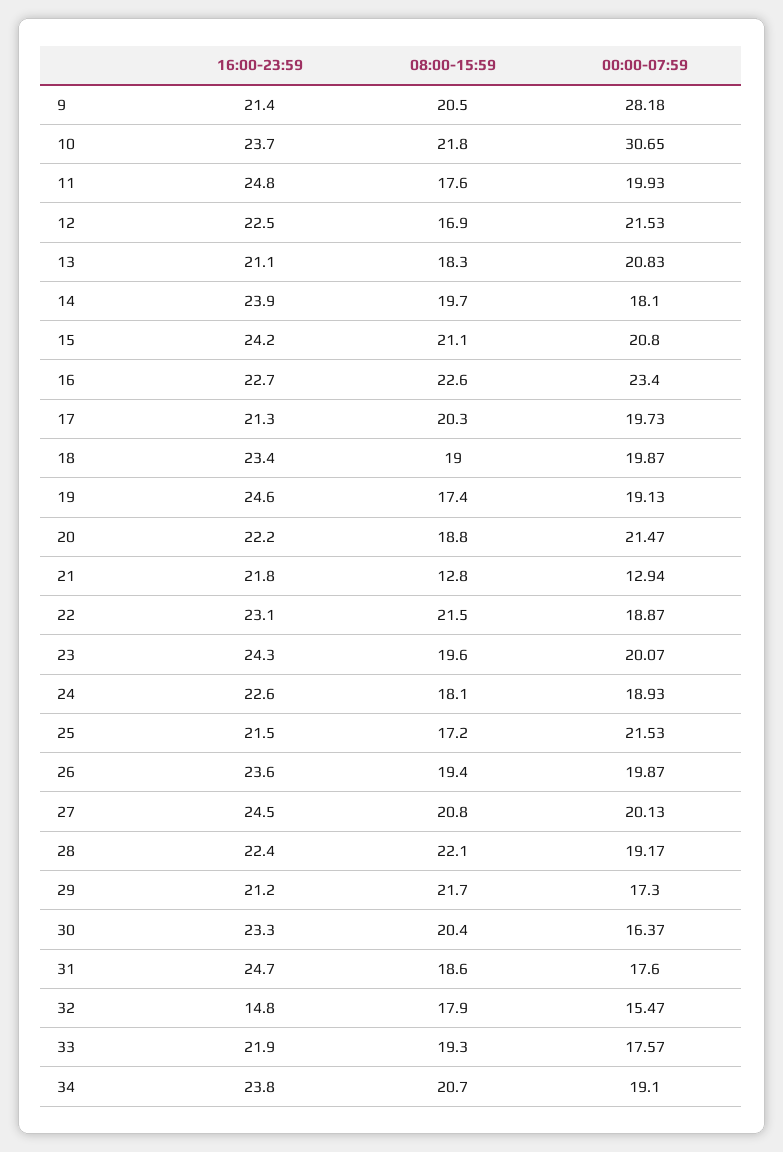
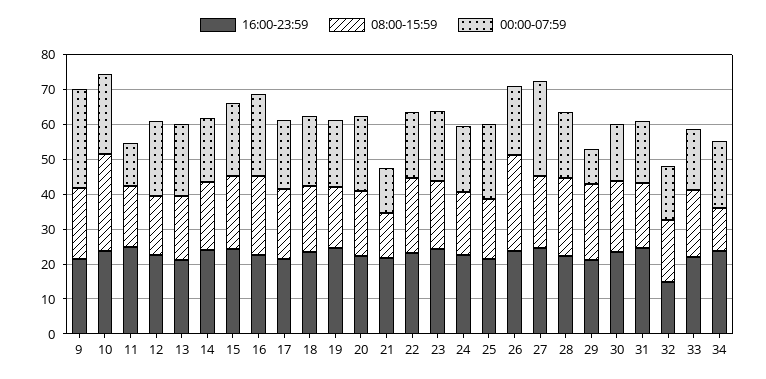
08:00-15:59, 10: 21.8 -> 27.5
00:00-07:59, 10: 30.65 -> 22.5
00:00-07:59, 11: 19.93 -> 12.5
08:00-15:59, 26: 19.4 -> 27.5
00:00-07:59, 27: 20.13 -> 27.5
00:00-07:59, 29: 17.3 -> 10
08:00-15:59, 34: 20.7 -> 12.5

